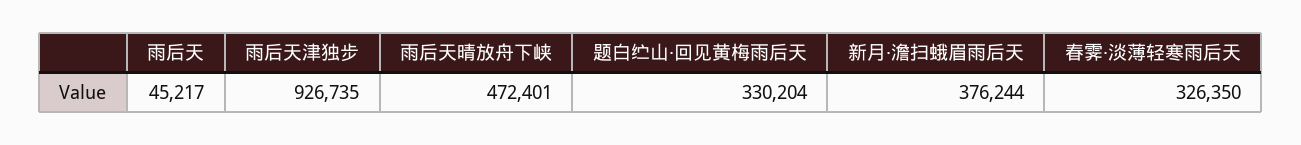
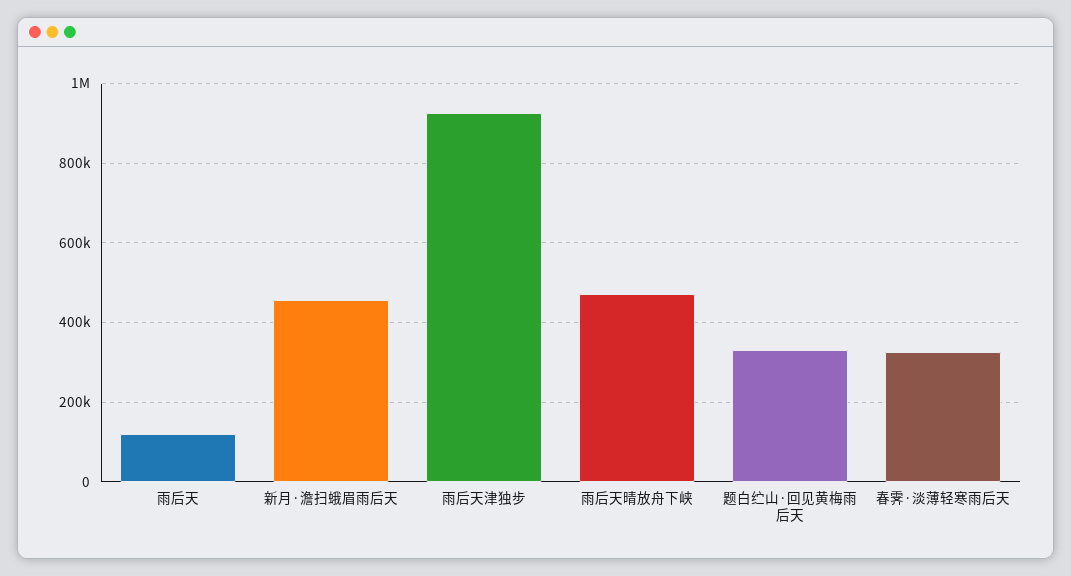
雨后天: 45217 -> 120000
新月·澹扫蛾眉雨后天: 376244 -> 460000

